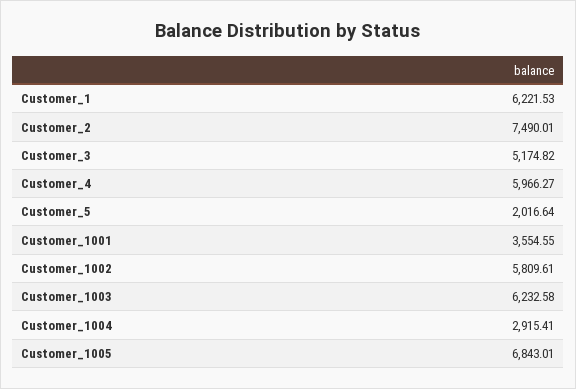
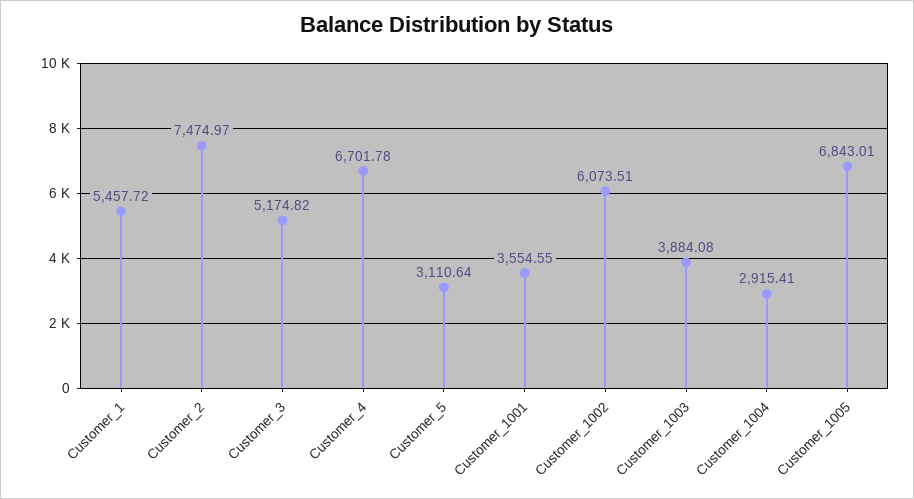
Customer_1: 6221.53 -> 5457.72
Customer_2: 7490.01 -> 7474.97
Customer_4: 5966.27 -> 6701.78
Customer_5: 2016.64 -> 3110.64
Customer_1002: 5809.61 -> 6073.51
Customer_1003: 6232.58 -> 3884.08

